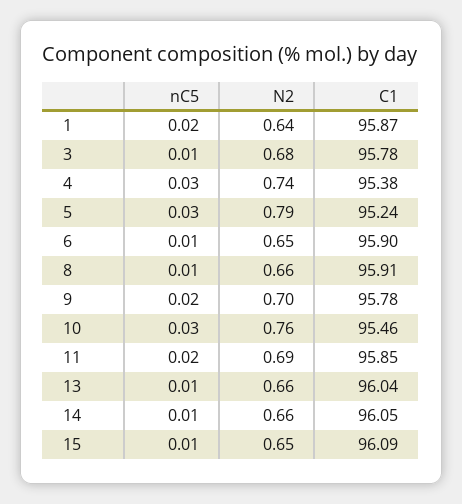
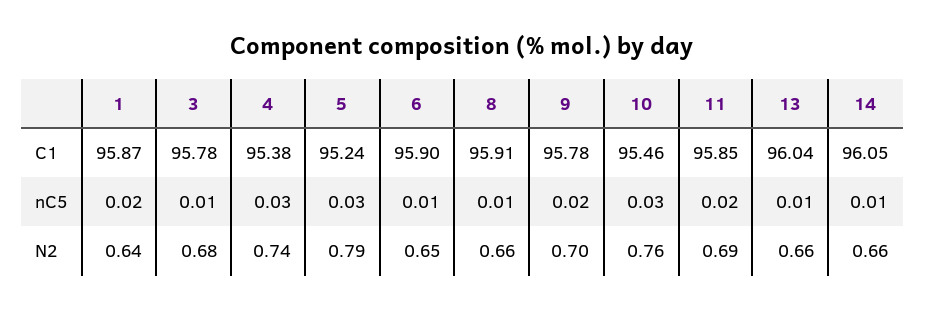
nC5, 15: 0.01 -> none
N2, 15: 0.65 -> none
C1, 15: 96.09 -> none

